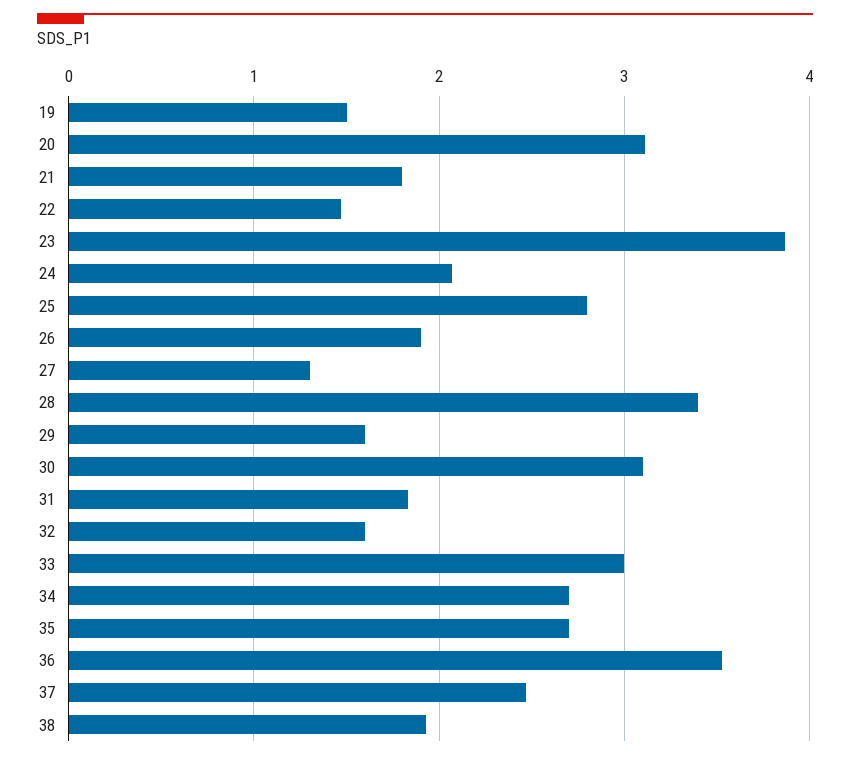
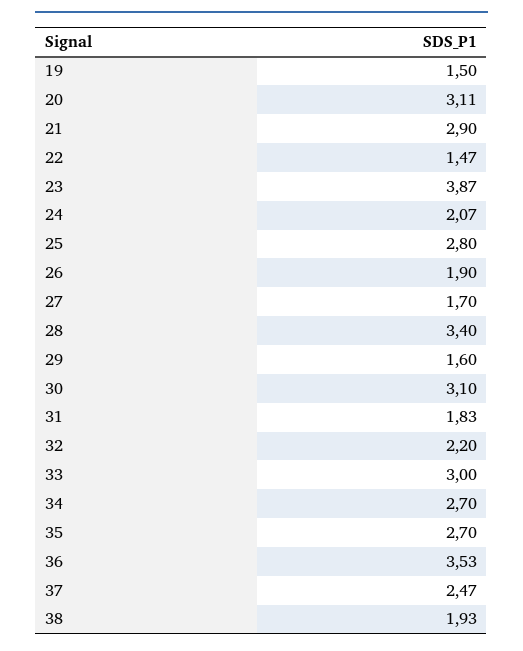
21: 1.8 -> 2.9
27: 1.3 -> 1.7
32: 1.6 -> 2.2

